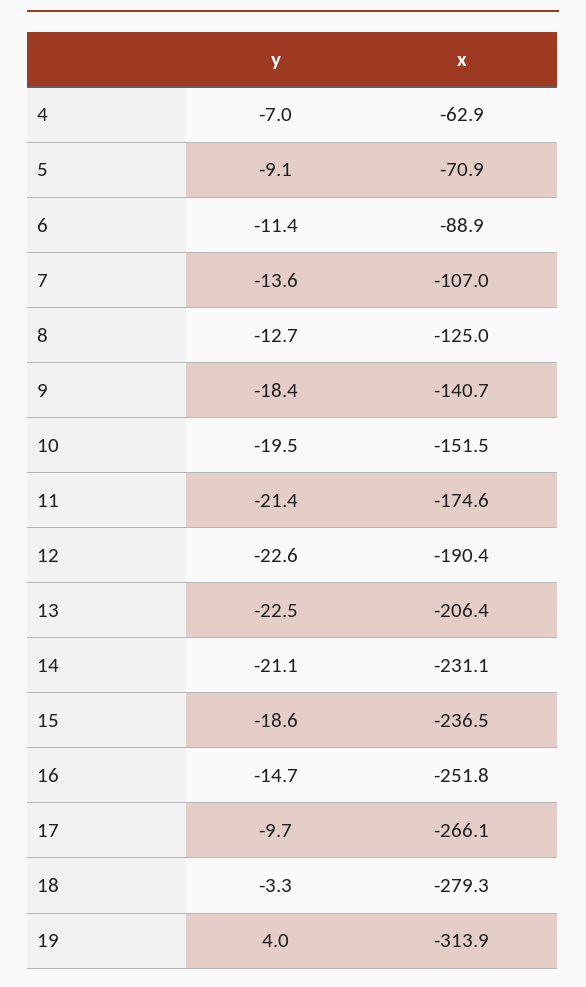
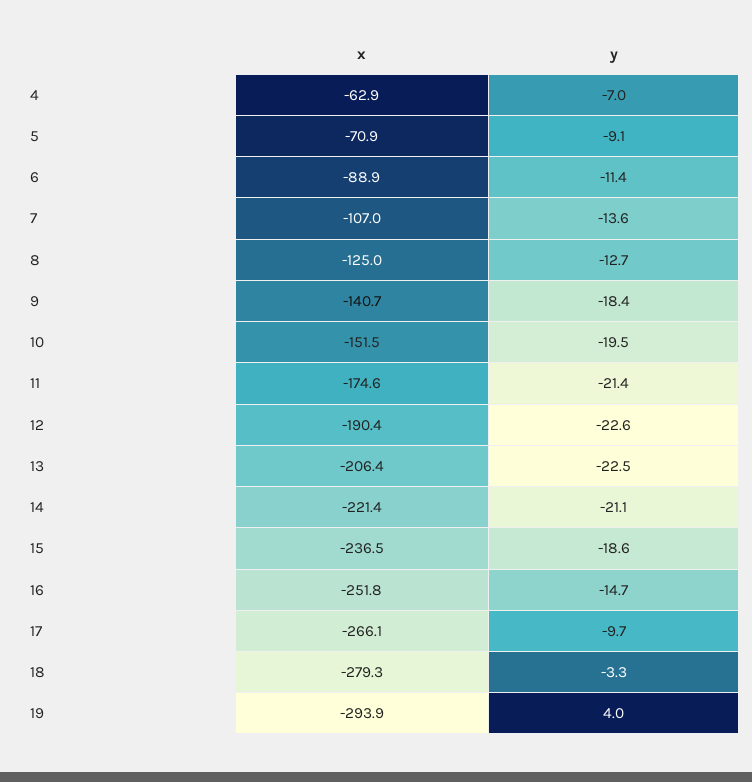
x, 14: -231.1 -> -221.4
x, 19: -313.9 -> -293.9

